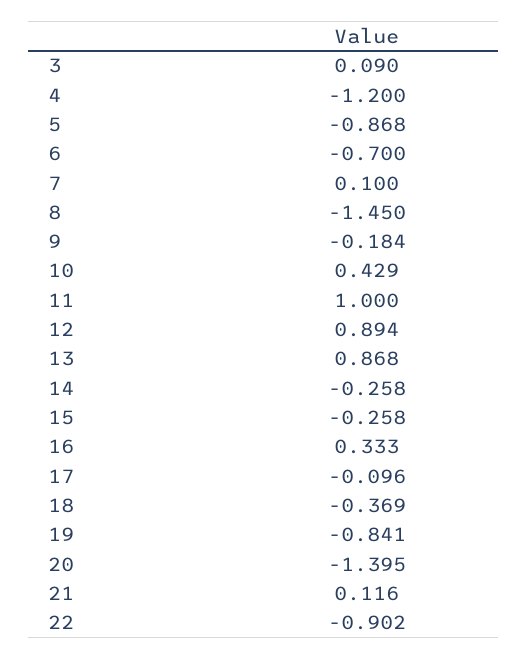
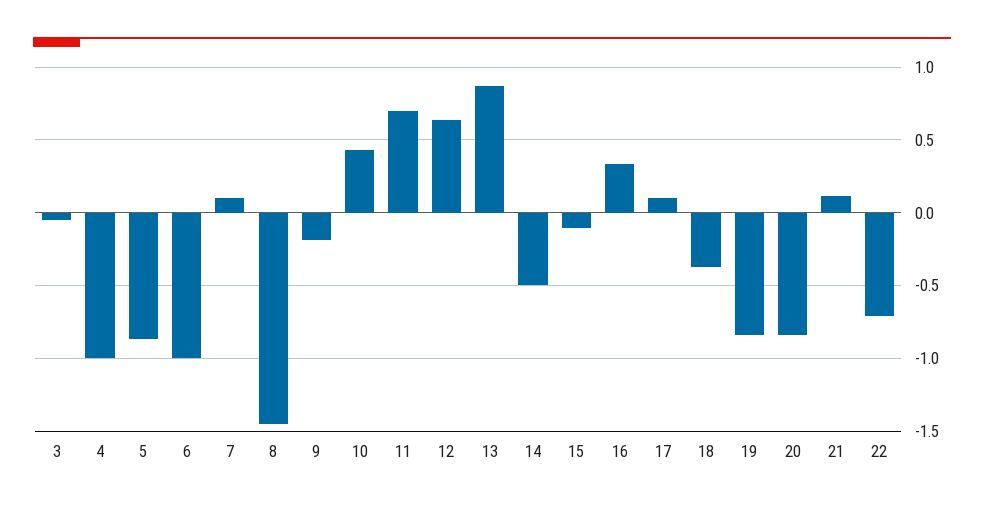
3: 0.09 -> -0.05
4: -1.2 -> -1
6: -0.7 -> -1
11: 1 -> 0.7
12: 0.894 -> 0.65
14: -0.258 -> -0.5
15: -0.258 -> -0.1
17: -0.096 -> 0.1
20: -1.395 -> -0.85
22: -0.902 -> -0.7

